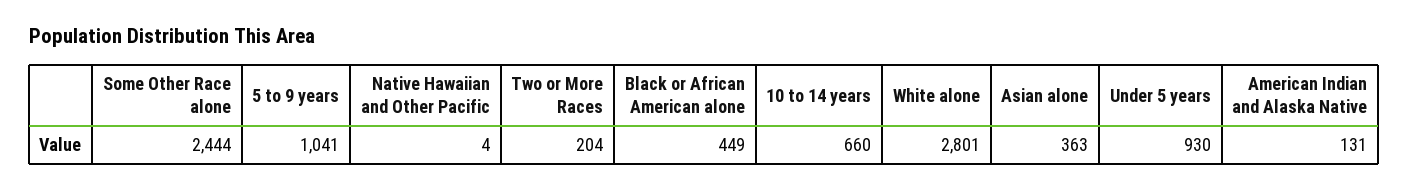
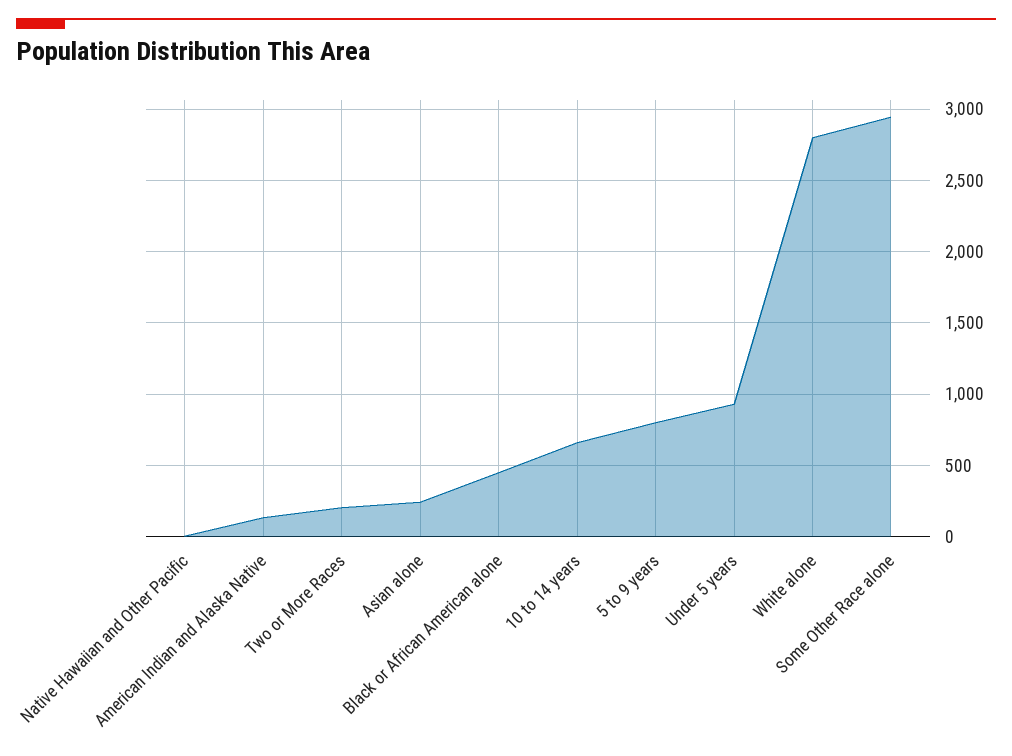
Some Other Race alone: 2444 -> 2950
5 to 9 years: 1041 -> 800
Asian alone: 363 -> 250

